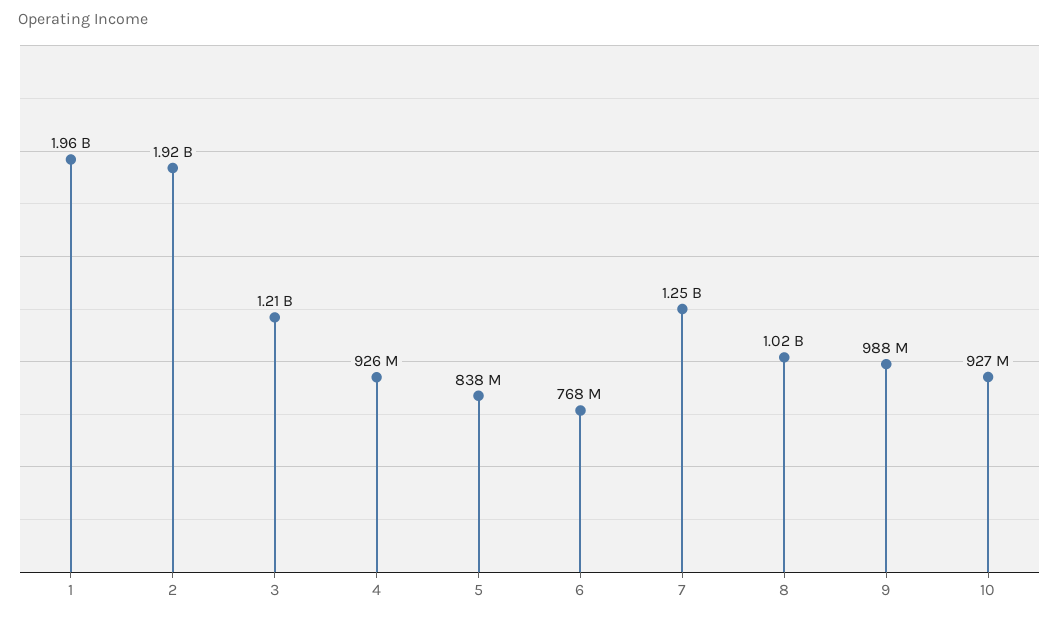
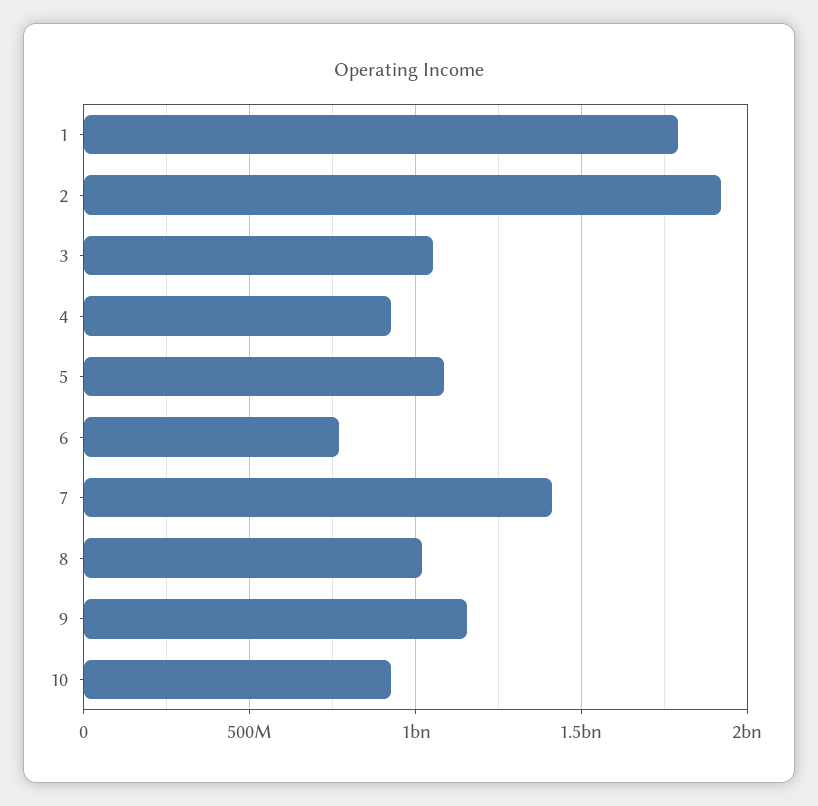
1: 1960000000 -> 1800000000
3: 1210000000 -> 1050000000
5: 838000000 -> 1100000000
7: 1250000000 -> 1400000000
9: 988000000 -> 1150000000

